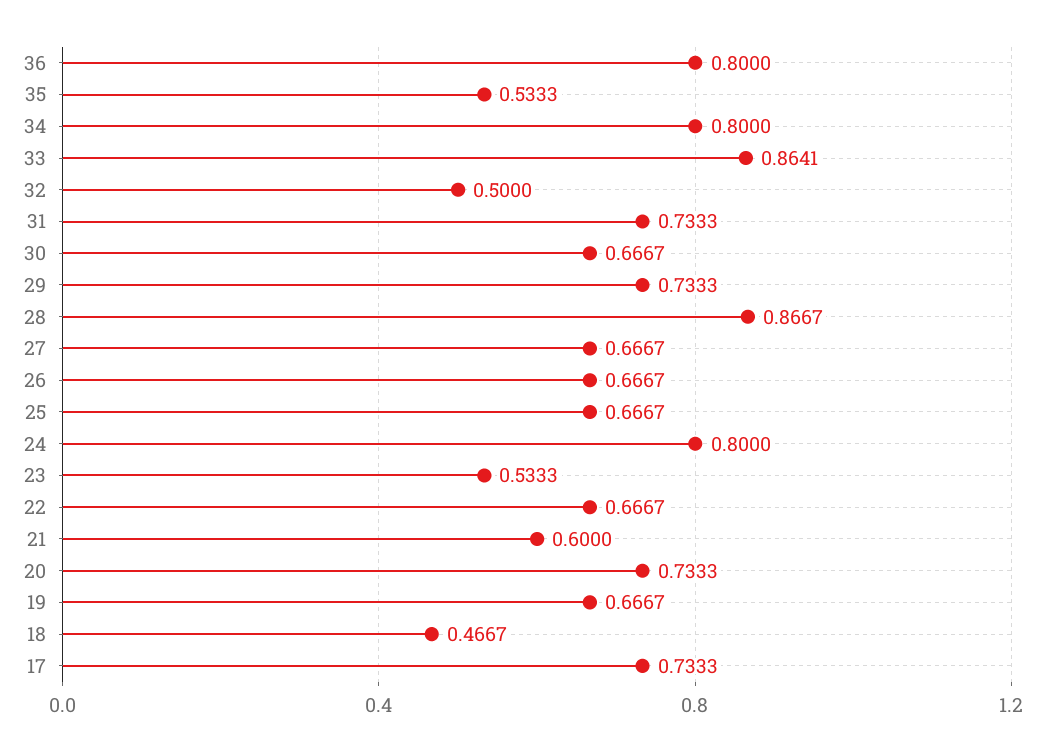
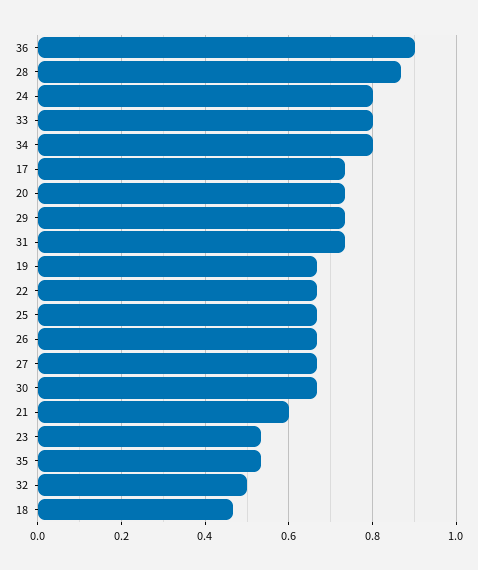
36: 0.8 -> 0.9
33: 0.8641 -> 0.8

